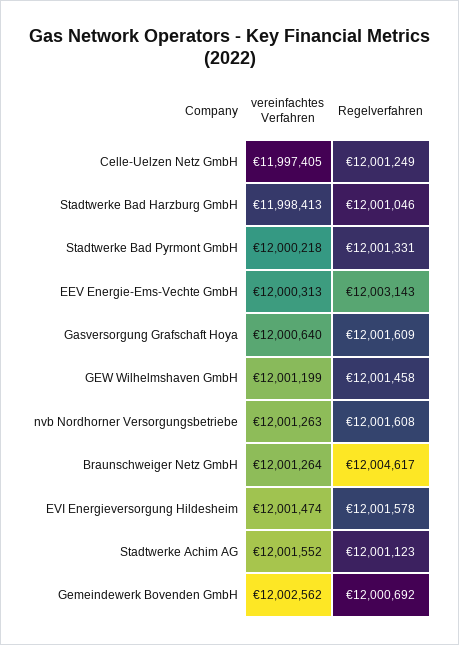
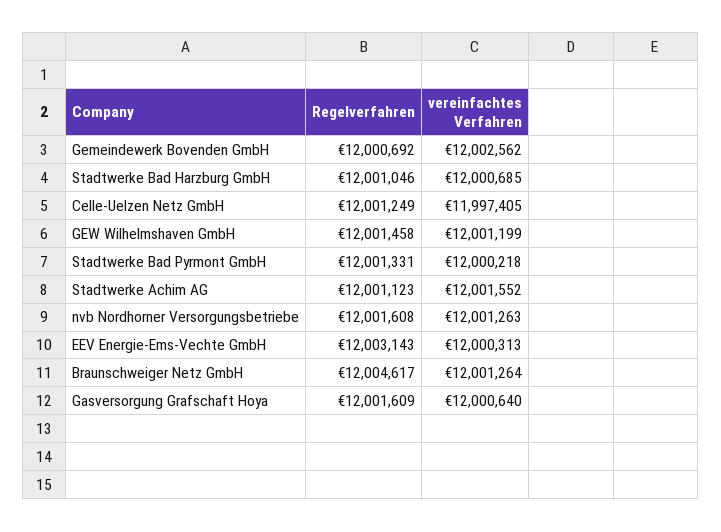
vereinfachtes Verfahren, Stadtwerke Bad Harzburg GmbH: 11998413 -> 12000685
vereinfachtes Verfahren, EVI Energieversorgung Hildesheim: 12001474 -> none
Regelverfahren, EVI Energieversorgung Hildesheim: 12001578 -> none

